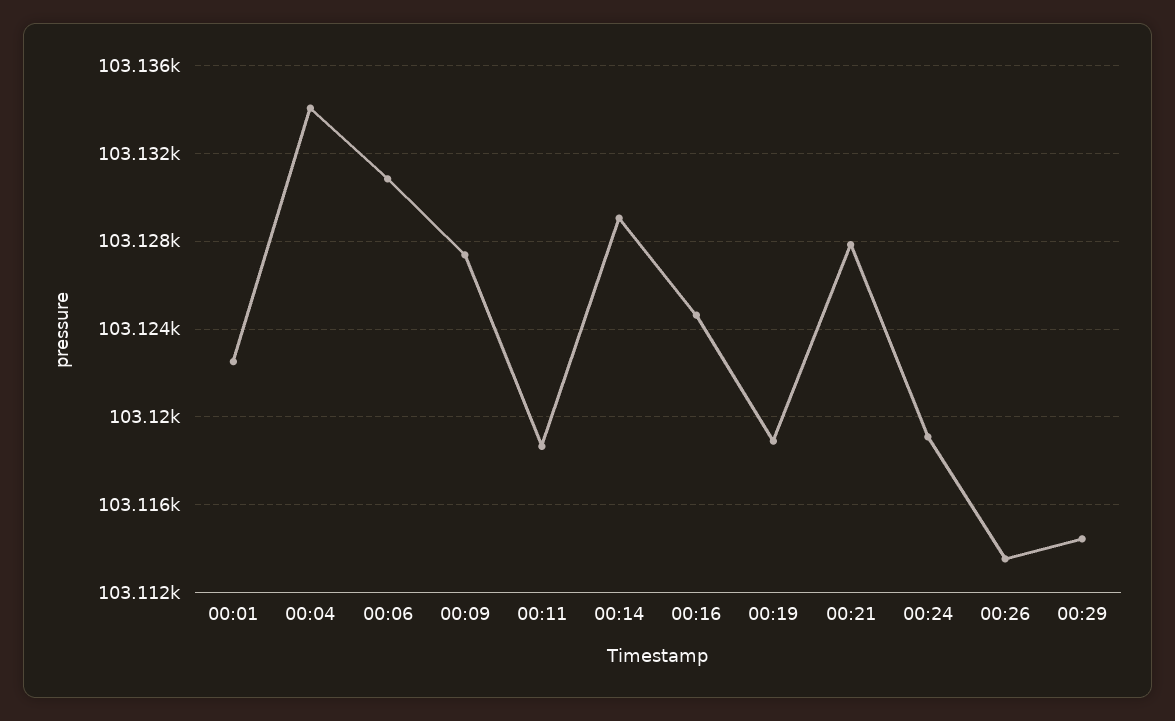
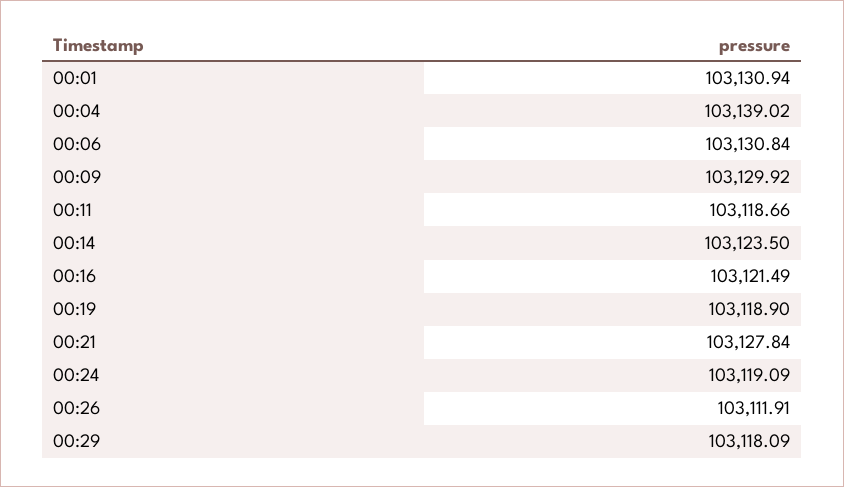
00:01: 103122.5 -> 103130.94
00:04: 103134 -> 103139.02
00:09: 103127.5 -> 103129.92
00:14: 103129 -> 103123.5
00:16: 103124.5 -> 103121.49
00:26: 103113.5 -> 103111.91
00:29: 103114.5 -> 103118.09

